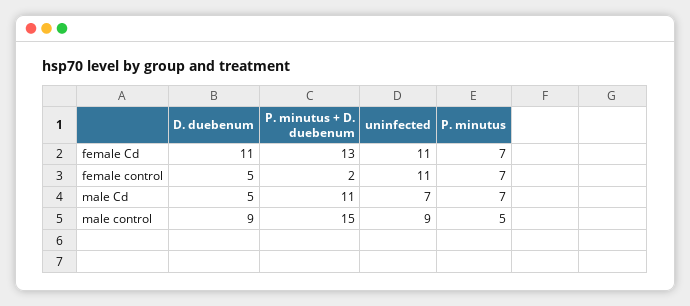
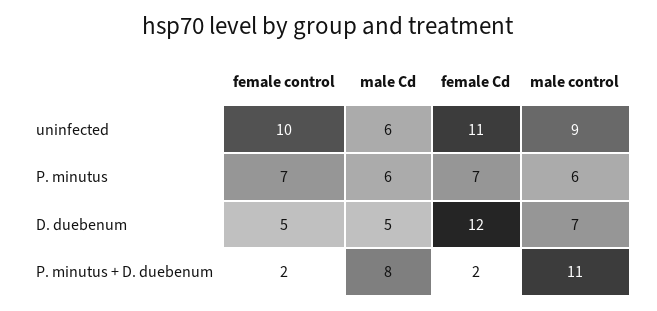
D. duebenum, female Cd: 11 -> 12
P. minutus + D. duebenum, female Cd: 13 -> 2
uninfected, female control: 11 -> 10
P. minutus + D. duebenum, male Cd: 11 -> 8
uninfected, male Cd: 7 -> 6
P. minutus, male Cd: 7 -> 6
D. duebenum, male control: 9 -> 7
P. minutus + D. duebenum, male control: 15 -> 11
P. minutus, male control: 5 -> 6

